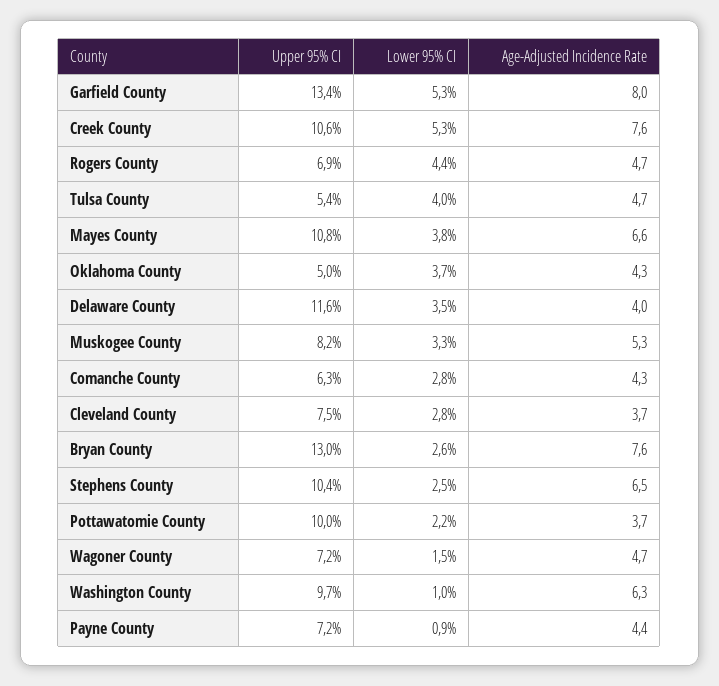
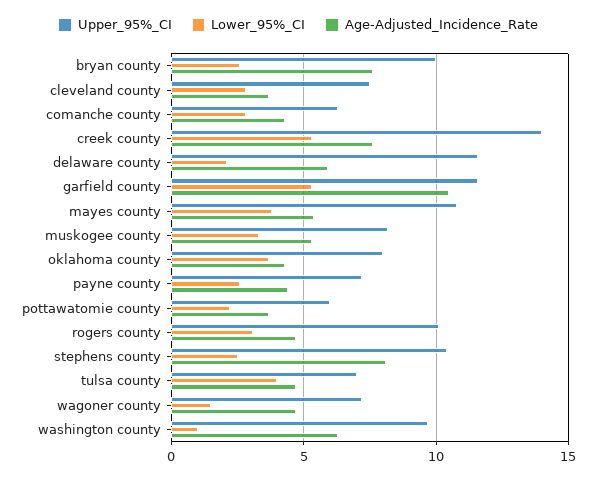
Upper 95% CI, Garfield County: 13.4 -> 11.5
Age-Adjusted Incidence Rate, Garfield County: 8 -> 10.5
Upper 95% CI, Creek County: 10.6 -> 14
Upper 95% CI, Rogers County: 6.9 -> 10
Lower 95% CI, Rogers County: 4.4 -> 3
Upper 95% CI, Tulsa County: 5.4 -> 7
Age-Adjusted Incidence Rate, Mayes County: 6.6 -> 5.5
Upper 95% CI, Oklahoma County: 5 -> 8
Lower 95% CI, Delaware County: 3.5 -> 2
Age-Adjusted Incidence Rate, Delaware County: 4 -> 6
Upper 95% CI, Bryan County: 13 -> 10
Age-Adjusted Incidence Rate, Stephens County: 6.5 -> 8
Upper 95% CI, Pottawatomie County: 10 -> 6
Lower 95% CI, Payne County: 0.9 -> 2.5

